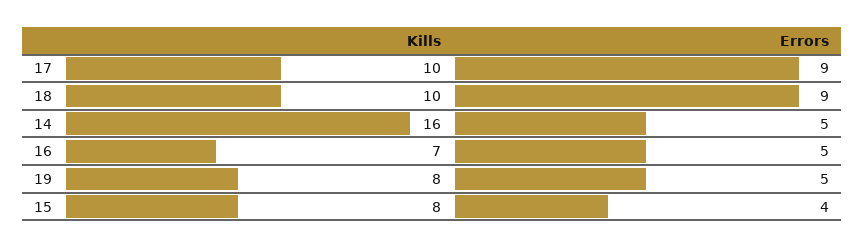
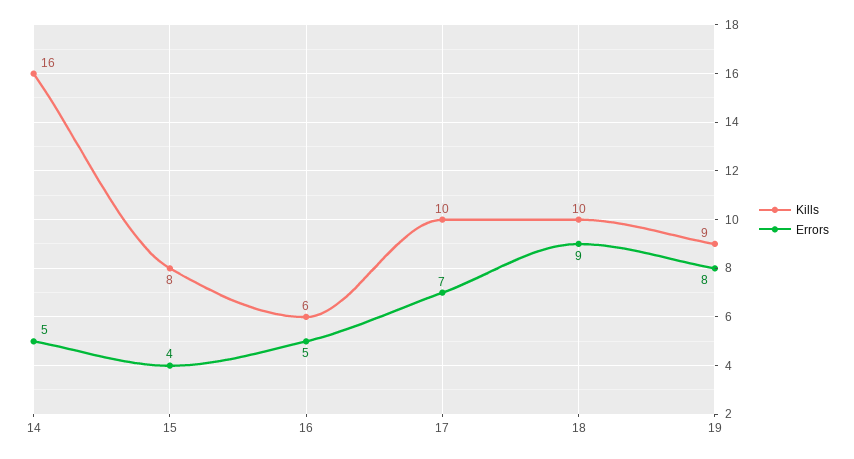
Errors, 17: 9 -> 7
Kills, 16: 7 -> 6
Kills, 19: 8 -> 9
Errors, 19: 5 -> 8

